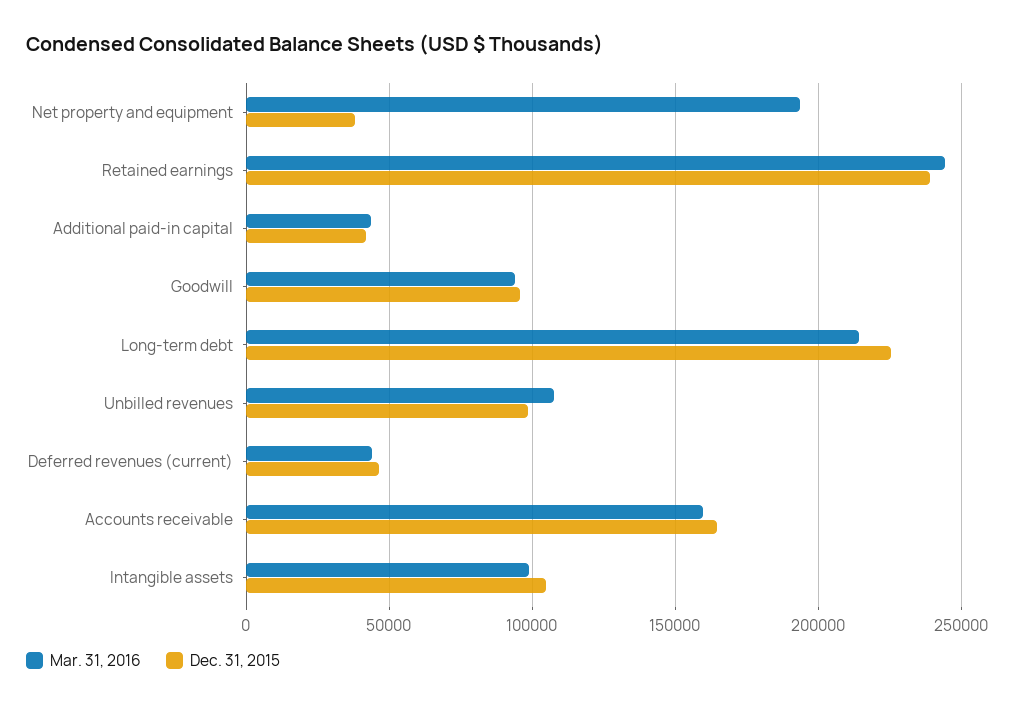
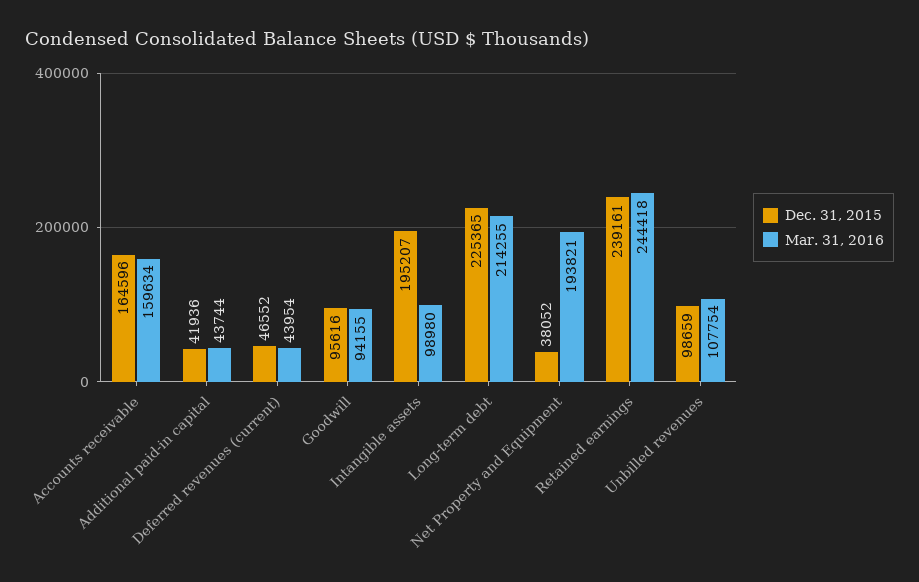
Dec. 31, 2015, Intangible assets: 105000 -> 195207

